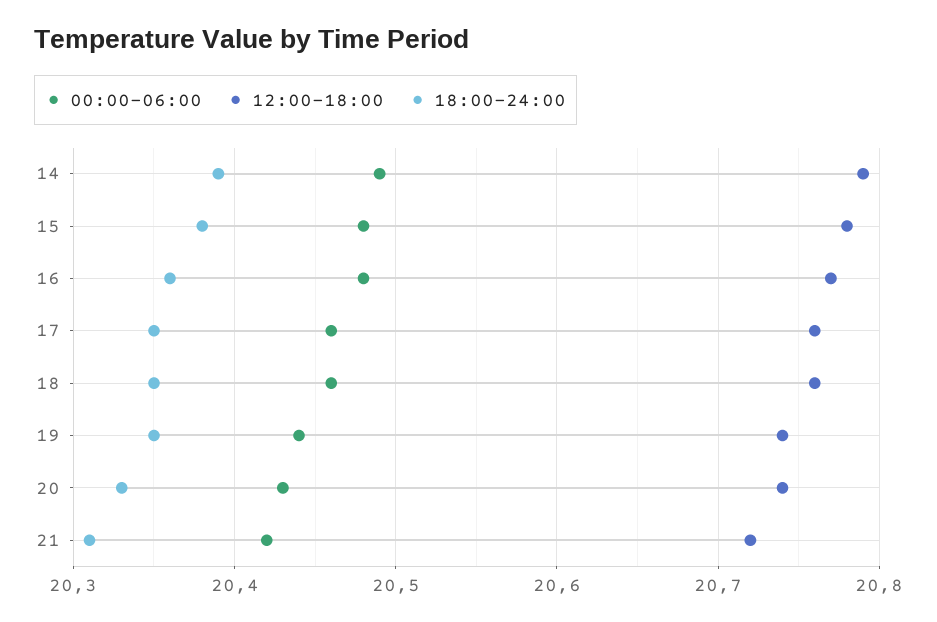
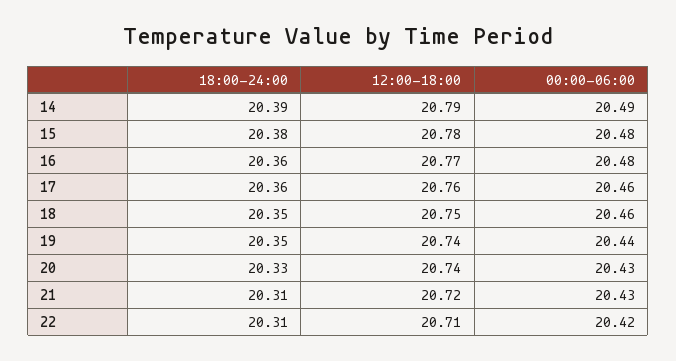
18:00-24:00, 17: 20.35 -> 20.36
12:00-18:00, 18: 20.76 -> 20.75
00:00-06:00, 21: 20.42 -> 20.43
18:00-24:00, 22: none -> 20.31
12:00-18:00, 22: none -> 20.71
00:00-06:00, 22: none -> 20.42

